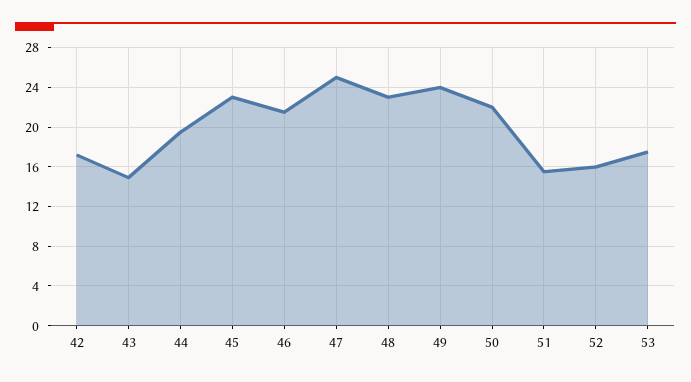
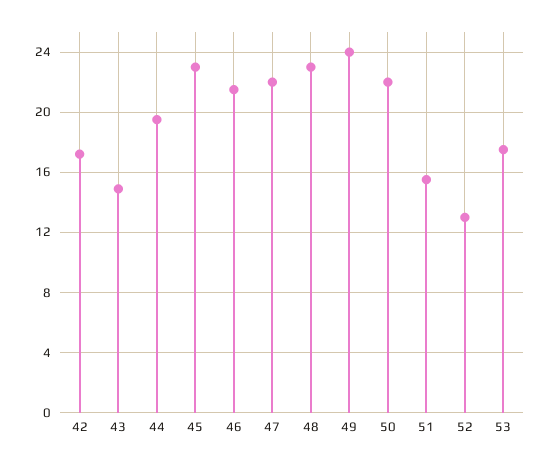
47: 25 -> 22
52: 16 -> 13

